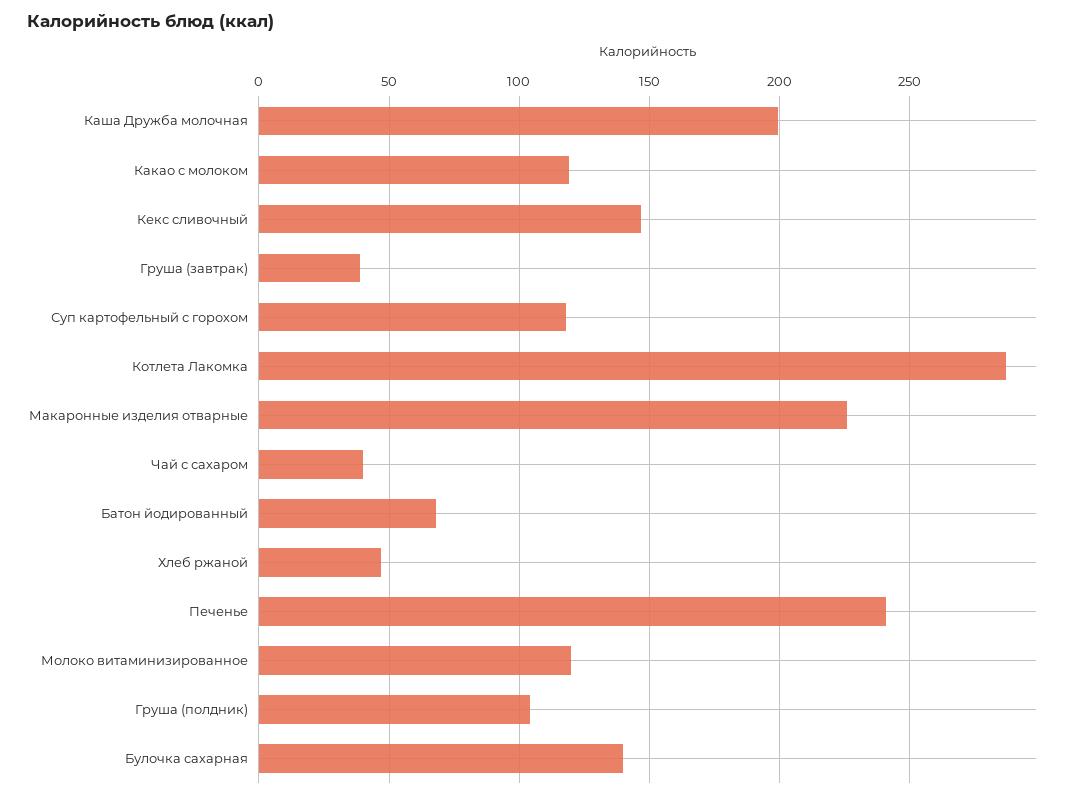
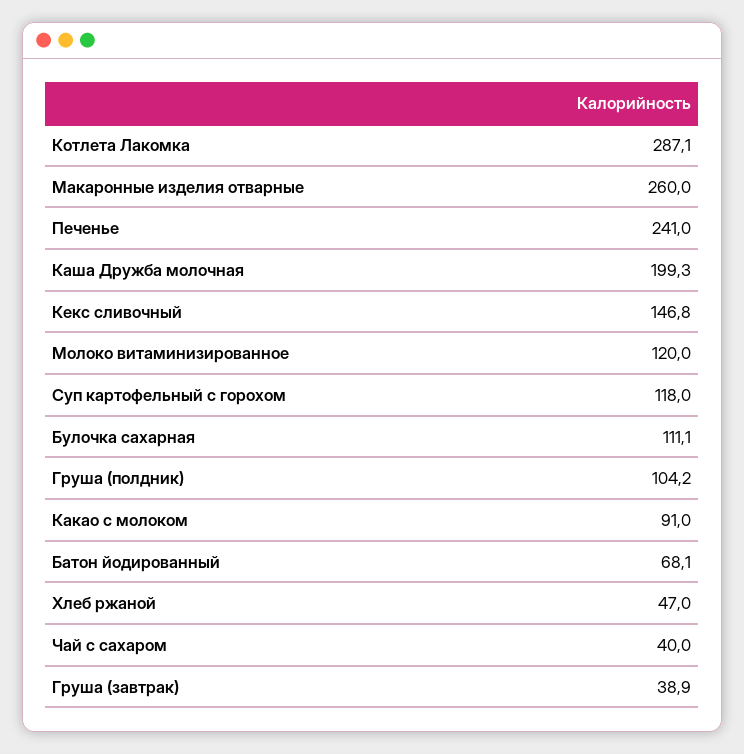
Какао с молоком: 120 -> 91
Макаронные изделия отварные: 225 -> 260
Булочка сахарная: 140 -> 111.1

